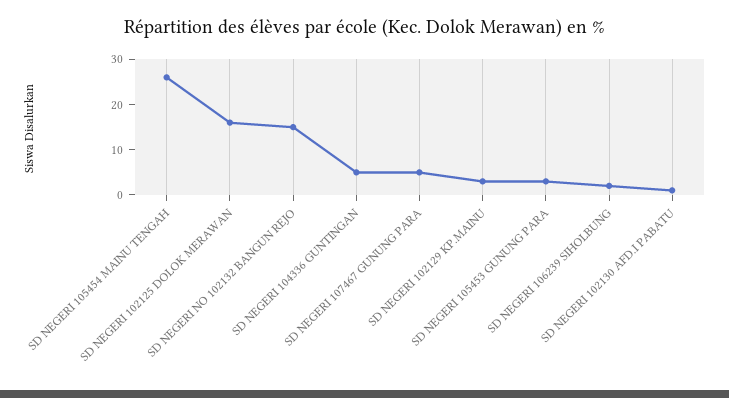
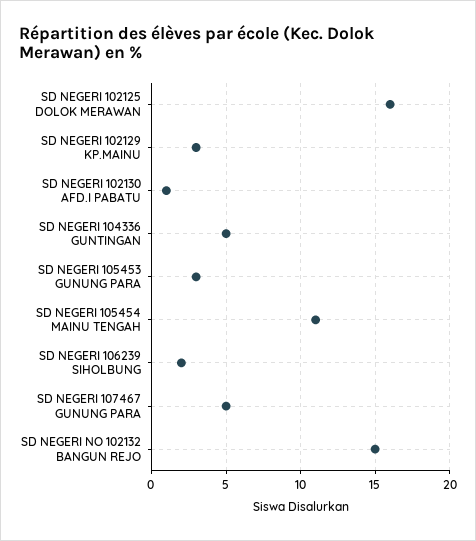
SD NEGERI 105454 MAINU TENGAH: 25 -> 11

